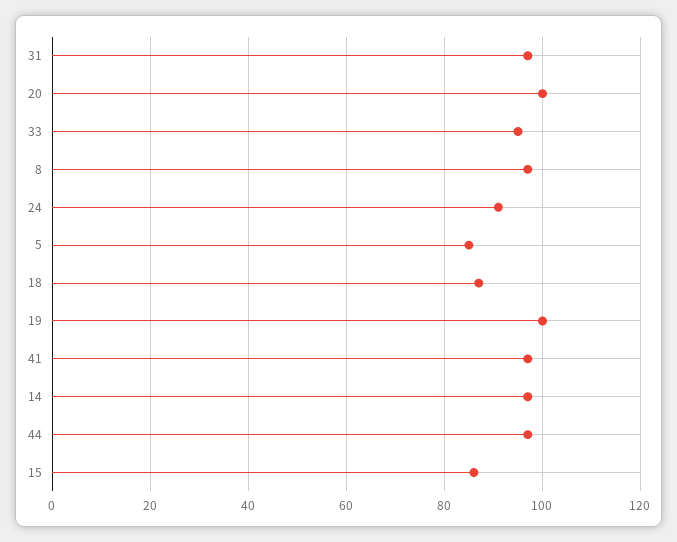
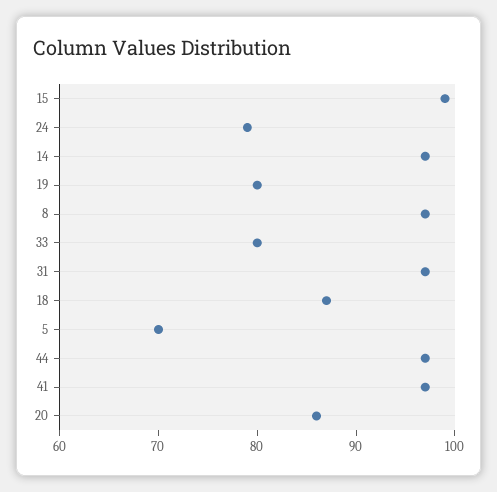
20: 100 -> 86
33: 95 -> 80
24: 90 -> 79
5: 85 -> 70
19: 100 -> 80
15: 85 -> 99

